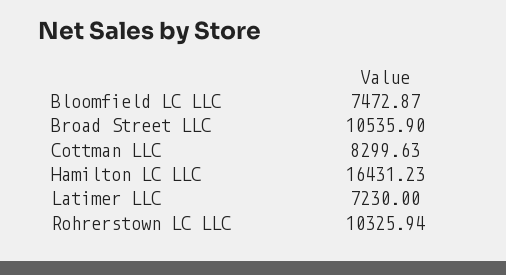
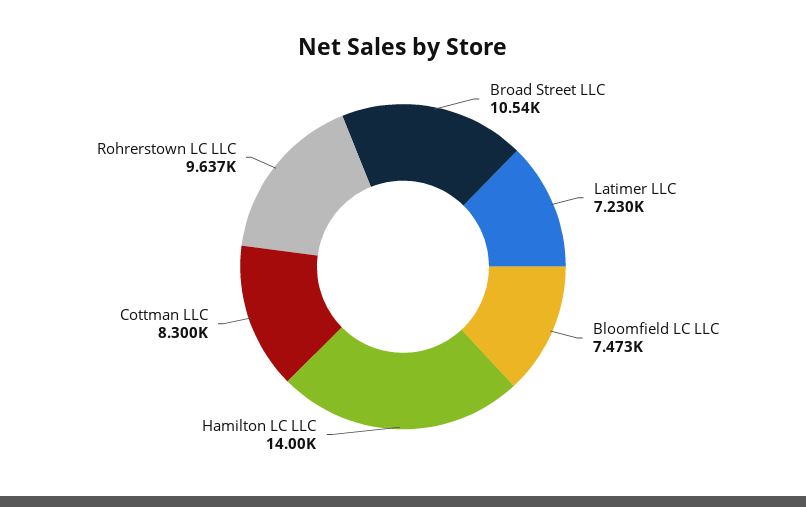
Hamilton LC LLC: 16431.23 -> 14000
Rohrerstown LC LLC: 10325.94 -> 9637

